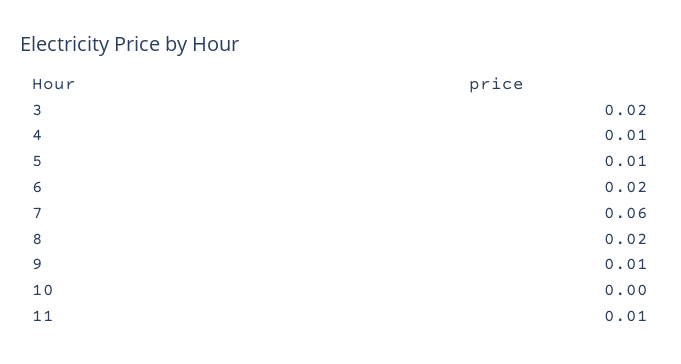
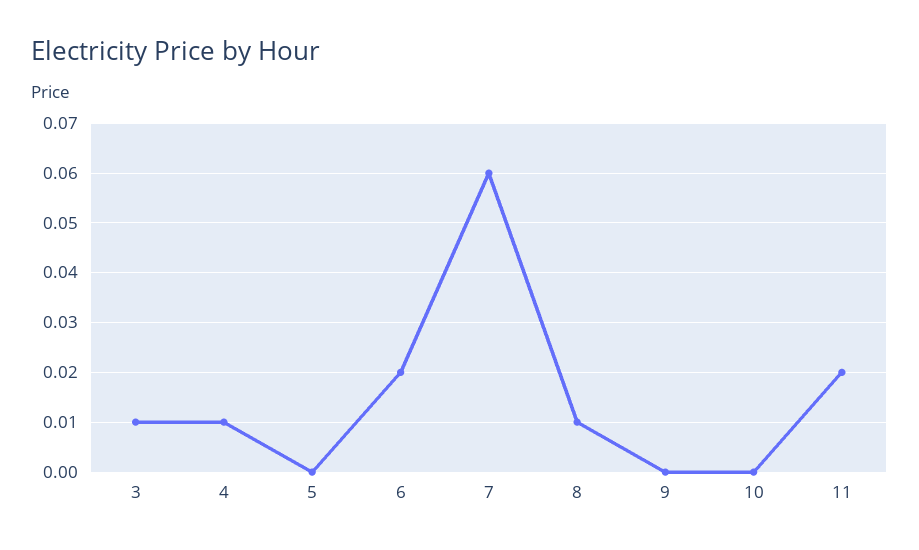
3: 0.02 -> 0.01
5: 0.01 -> 0
8: 0.02 -> 0.01
9: 0.01 -> 0
11: 0.01 -> 0.02

